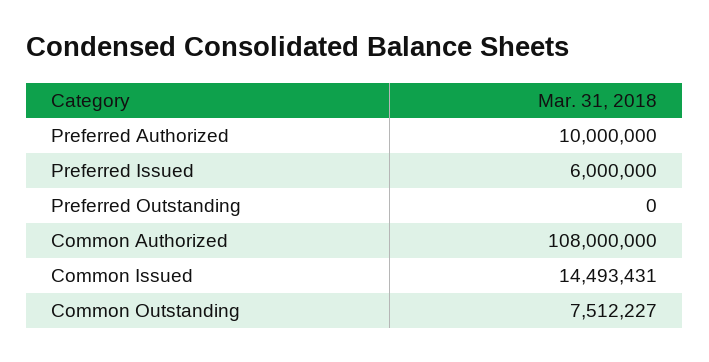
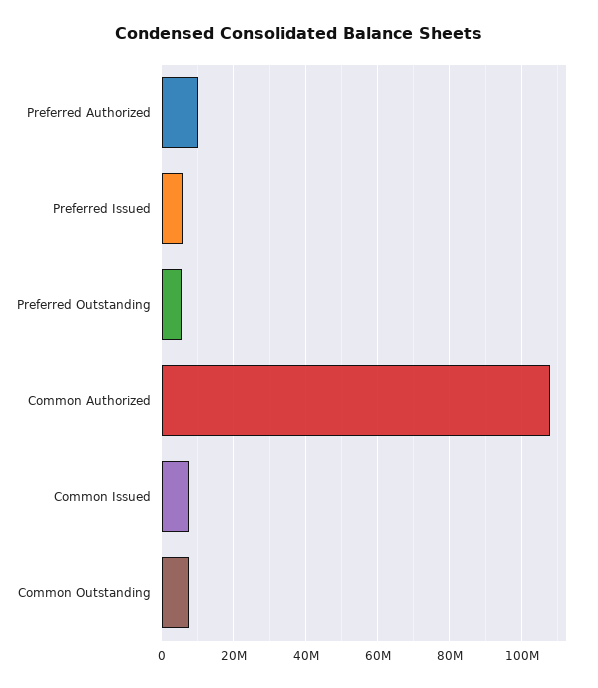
Preferred Outstanding: 0 -> 6000000
Common Issued: 14493431 -> 8000000

